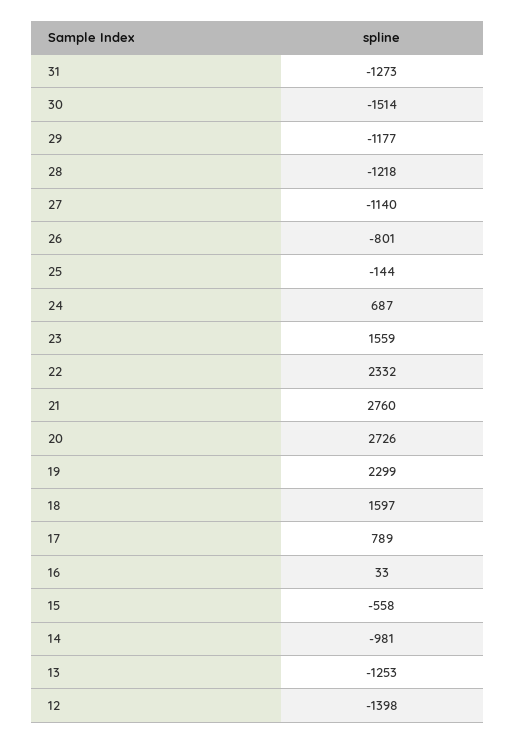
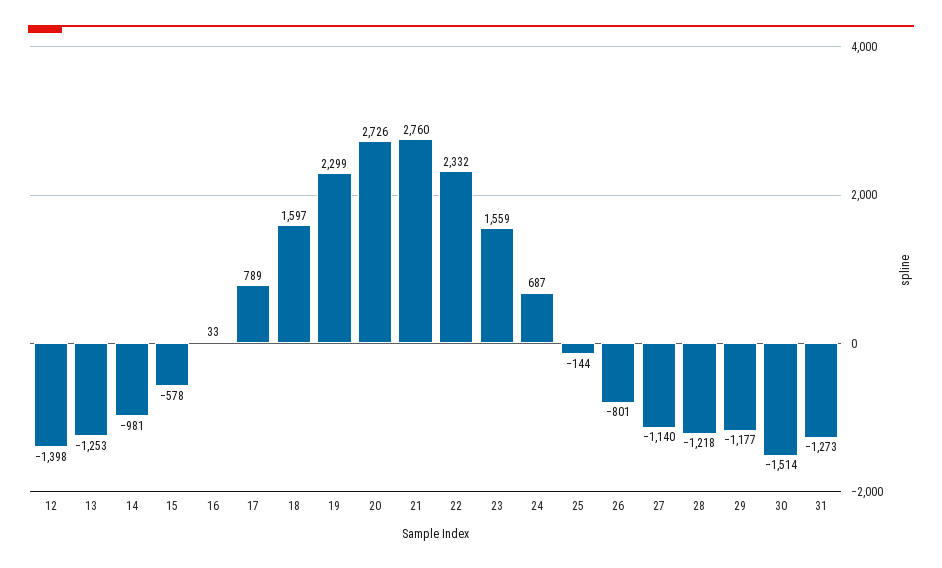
15: -558 -> -578

